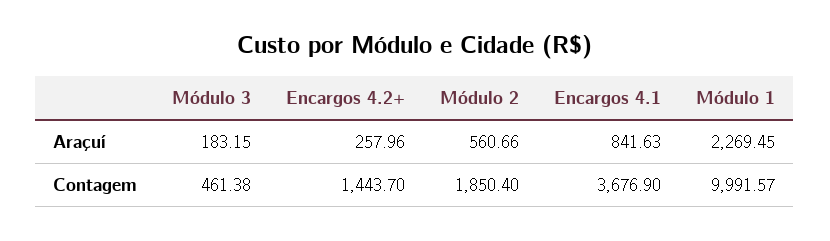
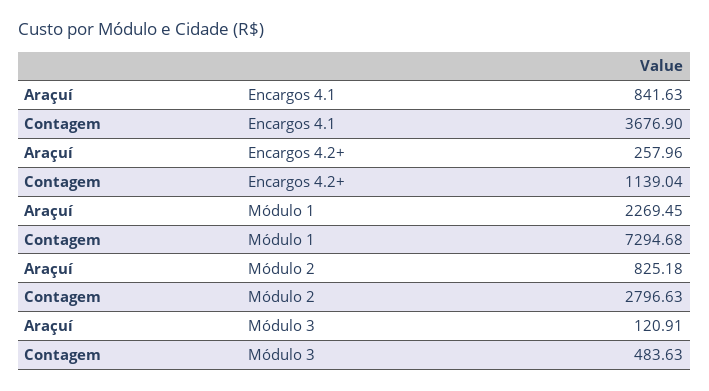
Módulo 3, Araçuí: 183.15 -> 120.91
Módulo 2, Araçuí: 560.66 -> 825.18
Módulo 3, Contagem: 461.38 -> 483.63
Encargos 4.2+, Contagem: 1443.7 -> 1139.04
Módulo 2, Contagem: 1850.4 -> 2796.63
Módulo 1, Contagem: 9991.57 -> 7294.68

